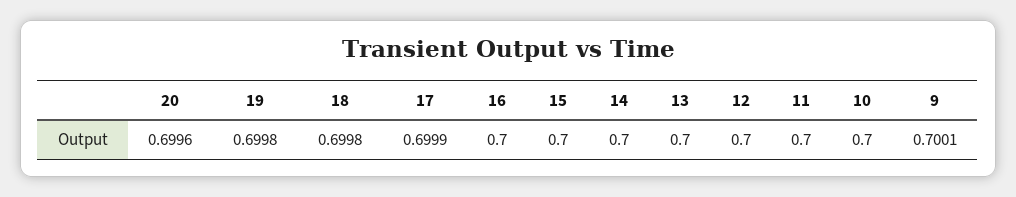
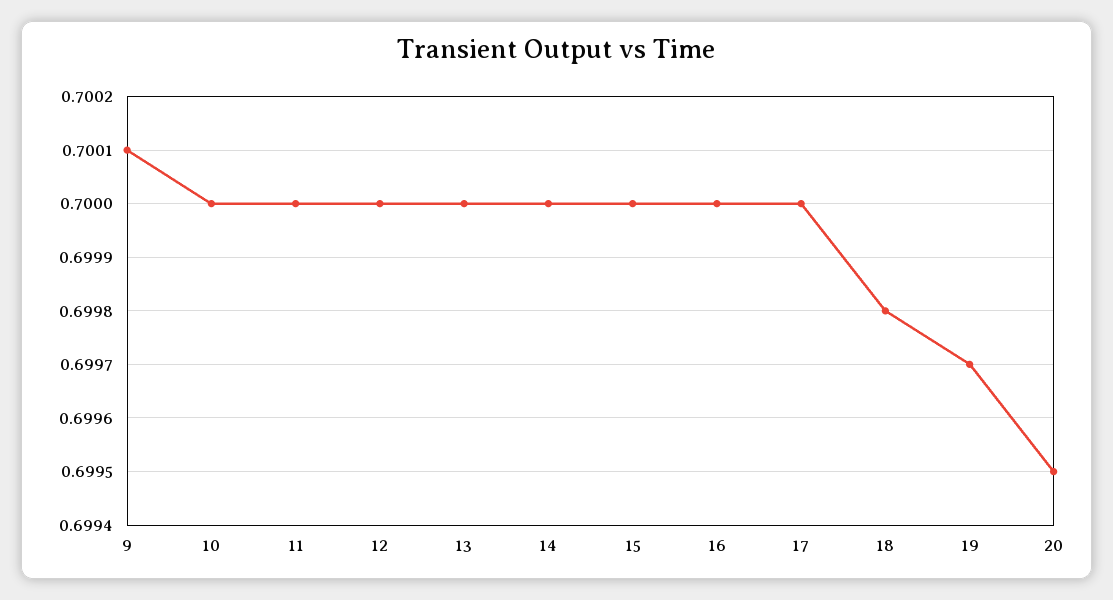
20: 0.6996 -> 0.6995
19: 0.6998 -> 0.6997
17: 0.6999 -> 0.7

